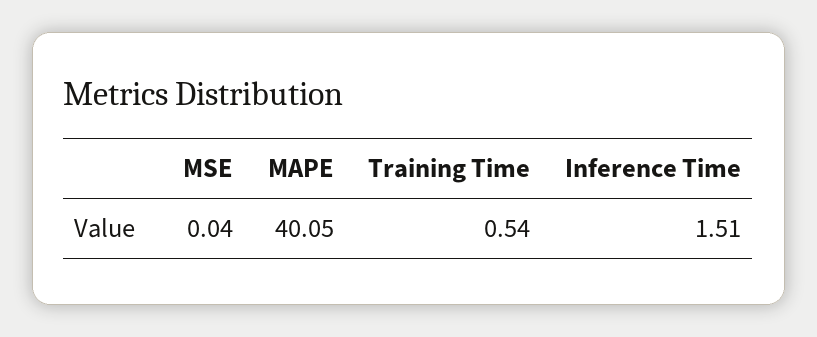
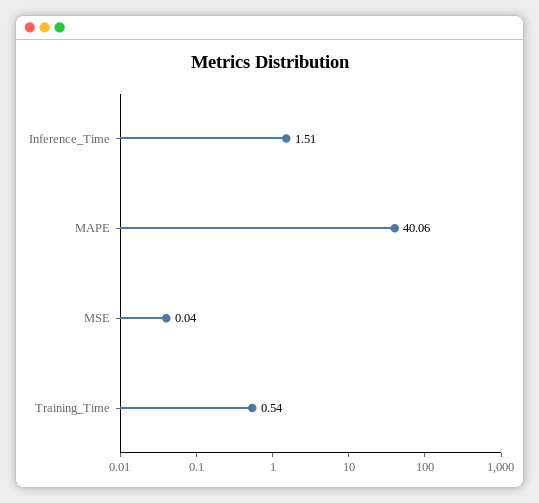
MAPE: 40.05 -> 40.06

